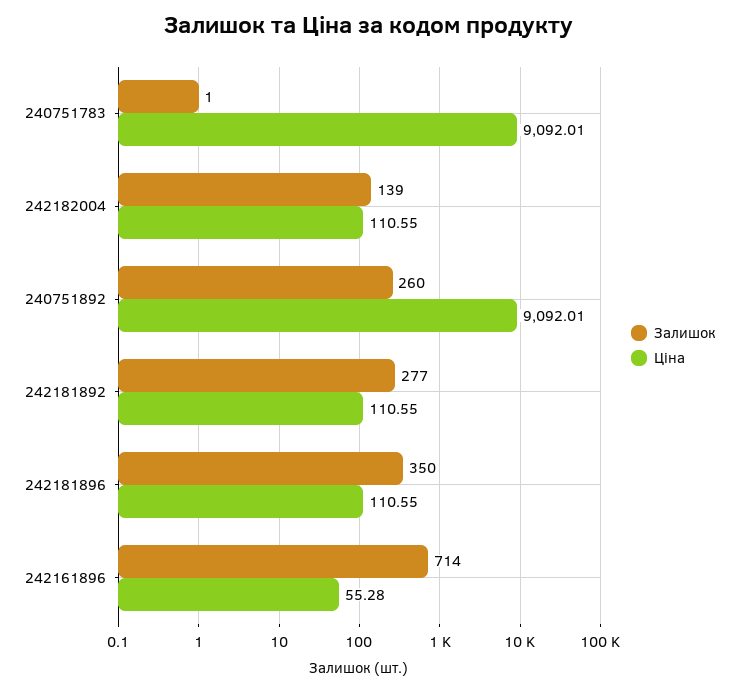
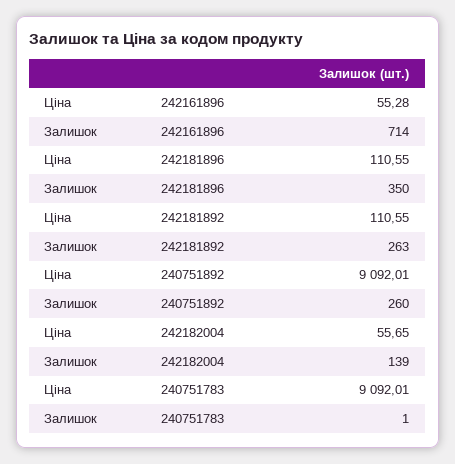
Ціна, 242182004: 110.55 -> 55.65
Залишок, 242181892: 277 -> 263

